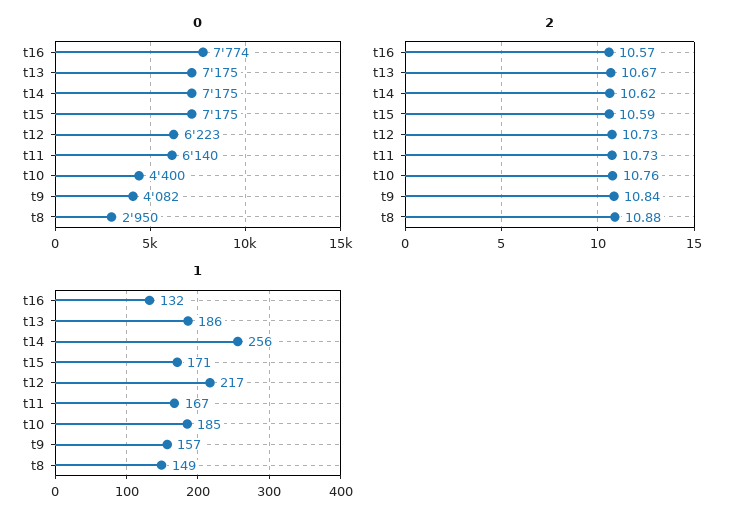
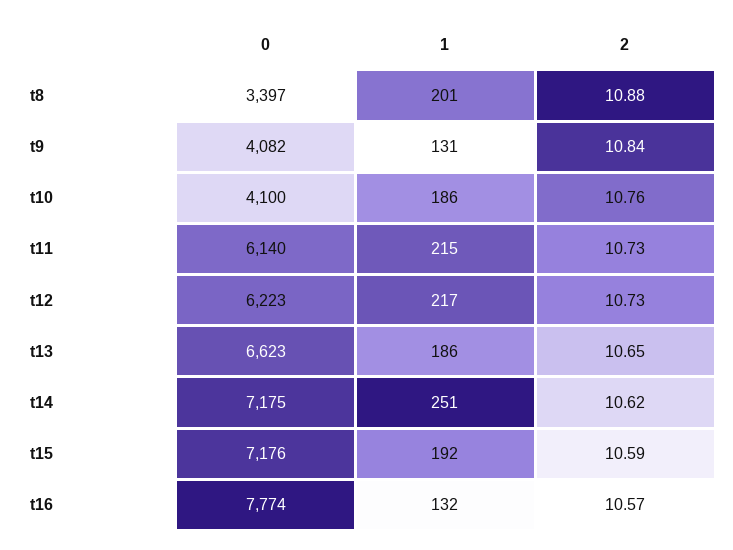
0, t13: 7175 -> 6623
0, t15: 7175 -> 7176
0, t10: 4400 -> 4100
0, t8: 2950 -> 3397
2, t13: 10.67 -> 10.65
1, t14: 256 -> 251
1, t15: 171 -> 192
1, t11: 167 -> 215
1, t10: 185 -> 186
1, t9: 157 -> 131
1, t8: 149 -> 201

